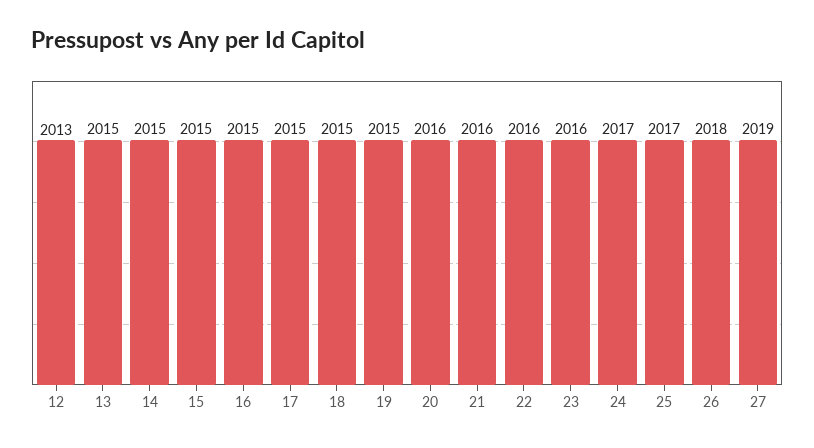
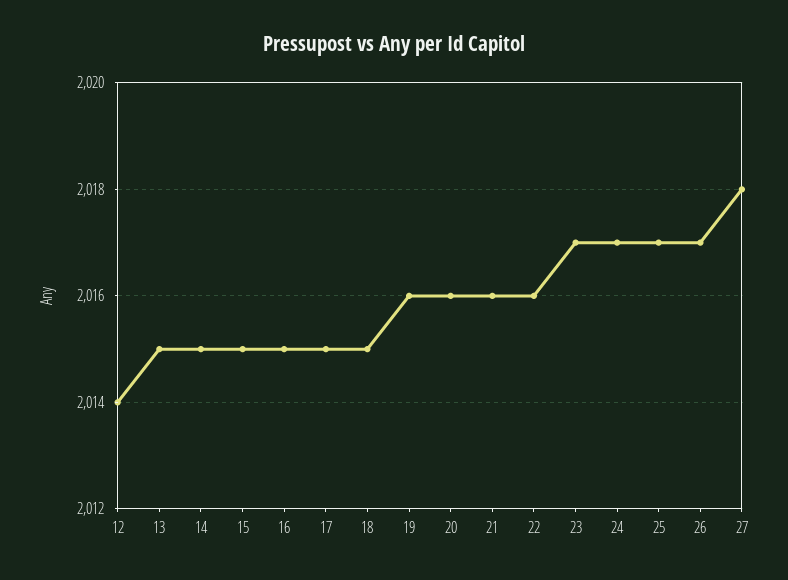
12: 2013 -> 2014
19: 2015 -> 2016
23: 2016 -> 2017
26: 2018 -> 2017
27: 2019 -> 2018

